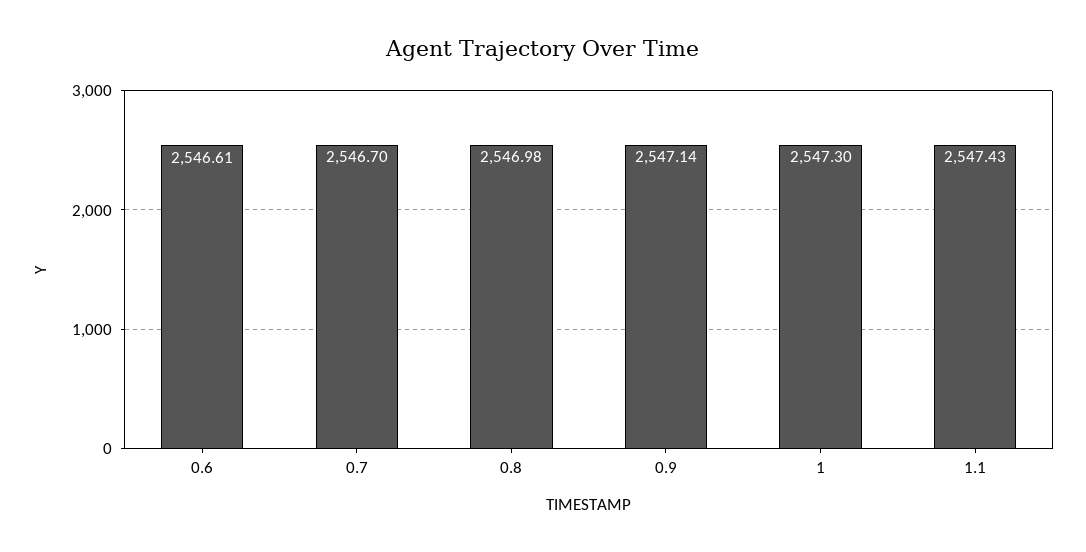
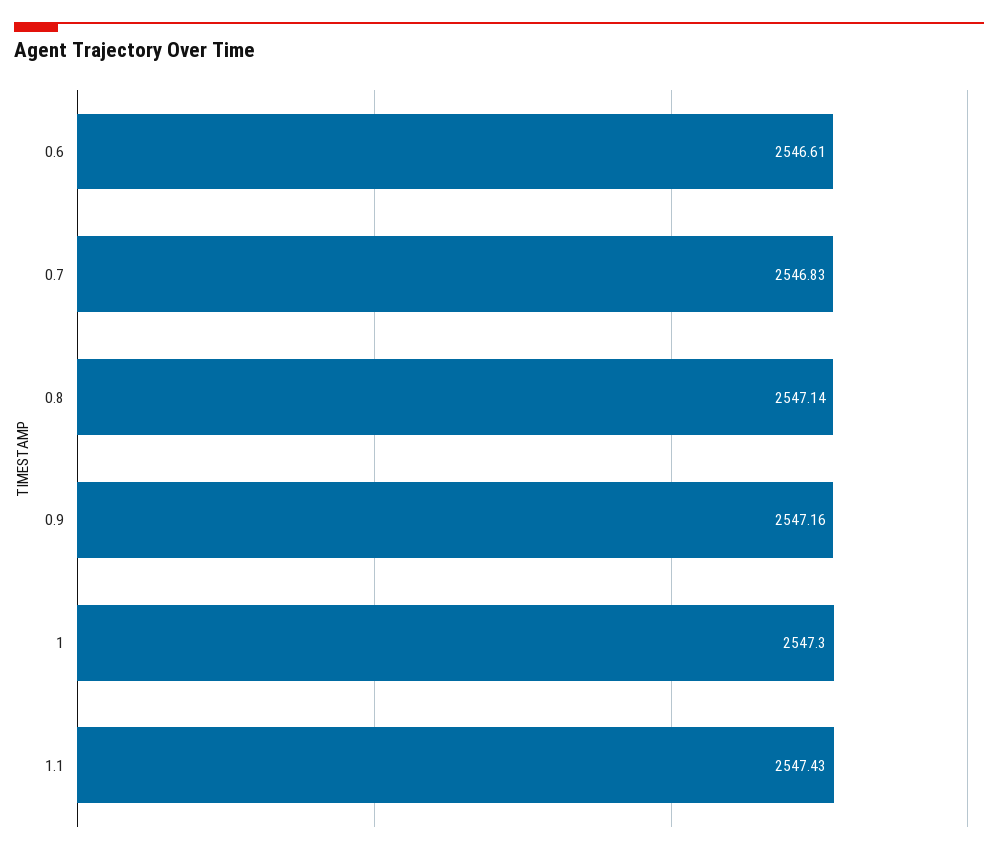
0.7: 2546.7 -> 2546.83
0.8: 2546.98 -> 2547.14
0.9: 2547.14 -> 2547.16

